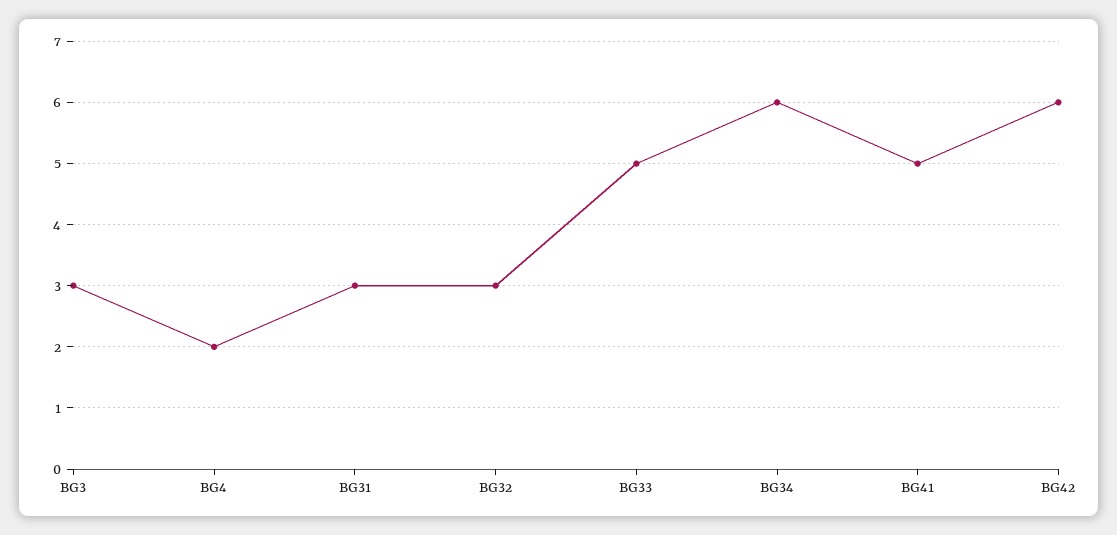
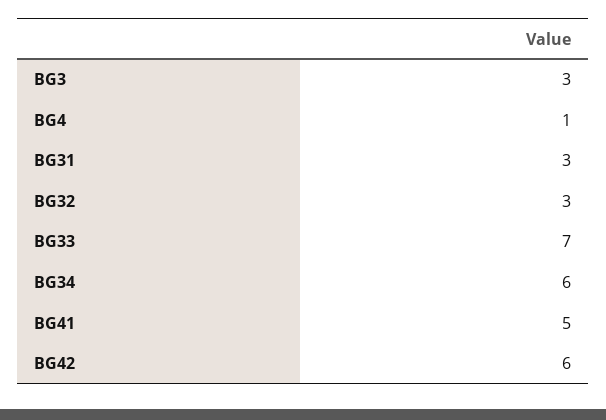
BG4: 2 -> 1
BG33: 5 -> 7

